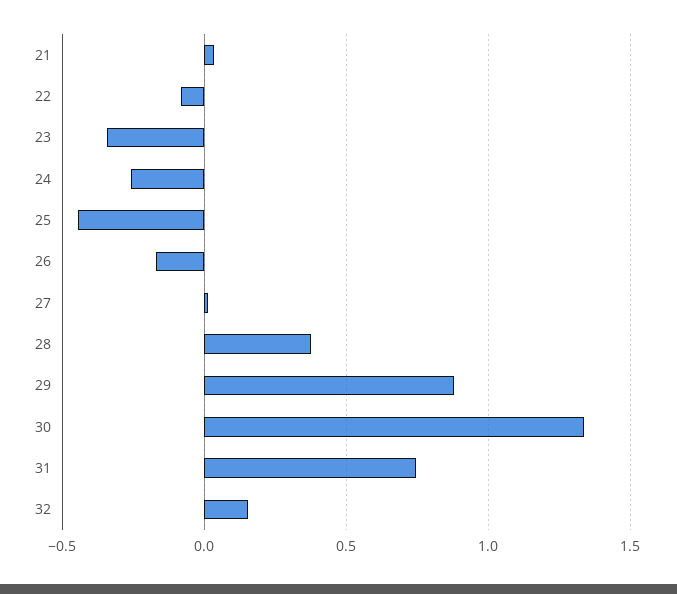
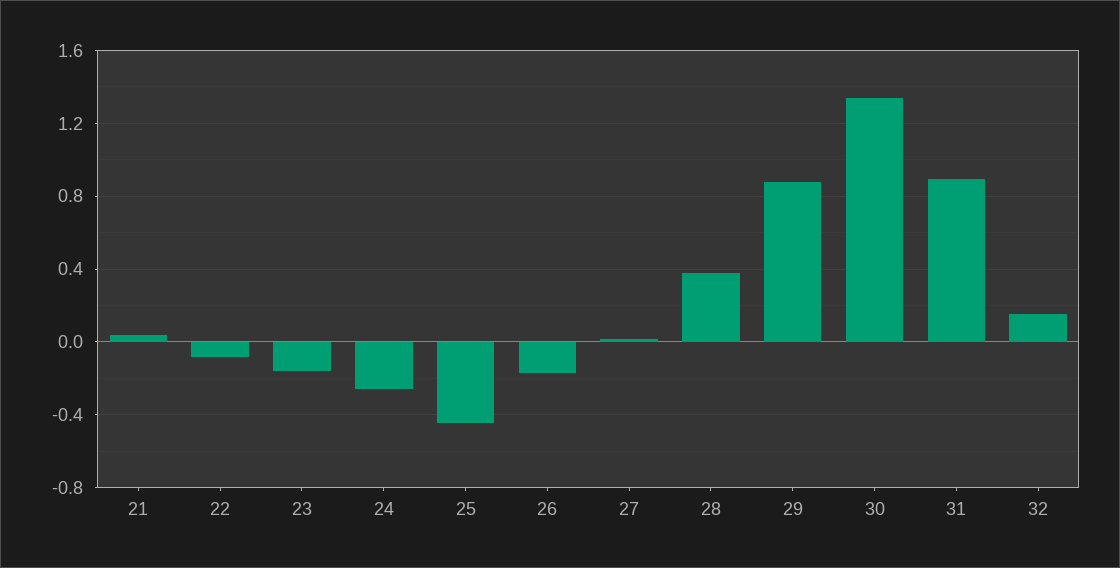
23: -0.35 -> -0.15
31: 0.75 -> 0.9

